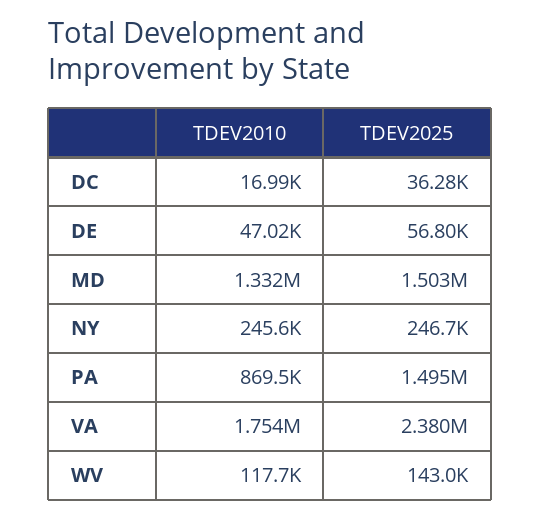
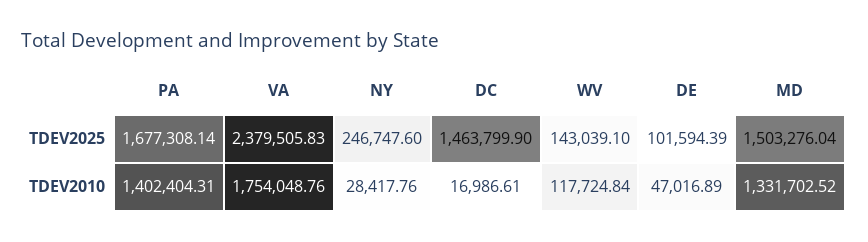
TDEV2025, DC: 36280 -> 1463799.9
TDEV2025, DE: 56800 -> 101594.39
TDEV2010, NY: 245600 -> 28417.76
TDEV2010, PA: 869500 -> 1402404.31
TDEV2025, PA: 1495000 -> 1677308.14

